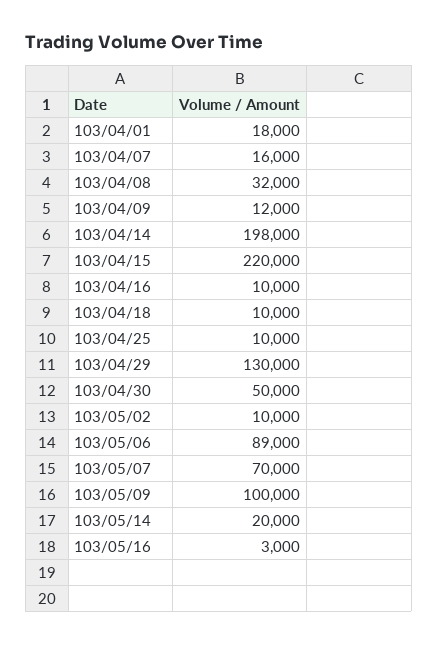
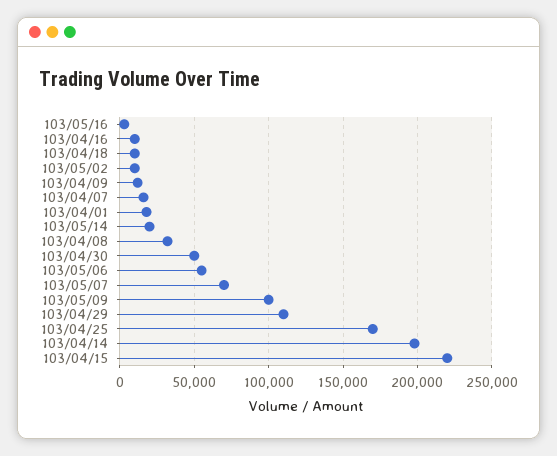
103/04/25: 10000 -> 170000
103/04/29: 130000 -> 110000
103/05/06: 89000 -> 55000

